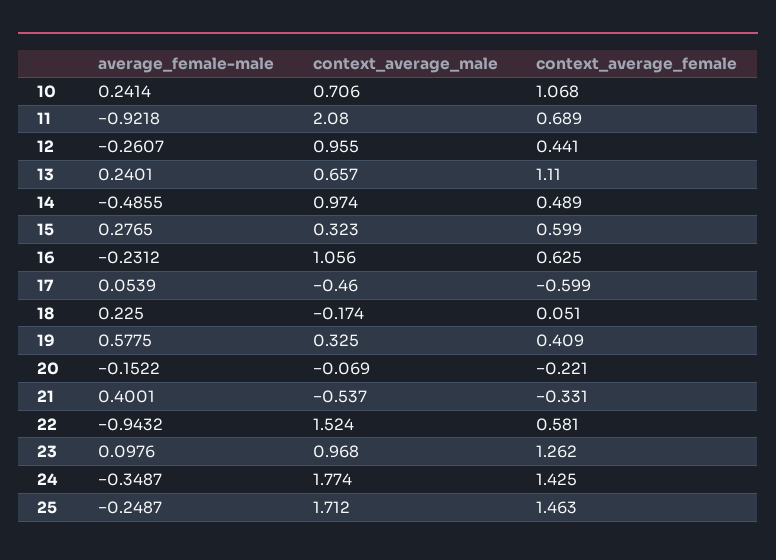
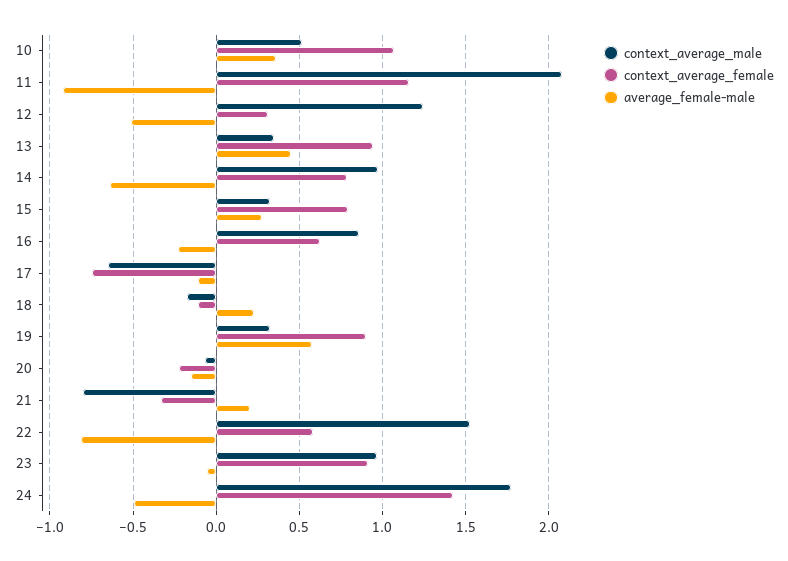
average_female-male, 10: 0.2414 -> 0.35
context_average_male, 10: 0.706 -> 0.5
context_average_female, 11: 0.689 -> 1.15
average_female-male, 12: -0.2607 -> -0.5
context_average_male, 12: 0.955 -> 1.25
context_average_female, 12: 0.441 -> 0.3
average_female-male, 13: 0.2401 -> 0.45
context_average_male, 13: 0.657 -> 0.35
context_average_female, 13: 1.11 -> 0.95
average_female-male, 14: -0.4855 -> -0.65
context_average_female, 14: 0.489 -> 0.8
context_average_female, 15: 0.599 -> 0.8
context_average_male, 16: 1.056 -> 0.85
average_female-male, 17: 0.0539 -> -0.1
context_average_male, 17: -0.46 -> -0.65
context_average_female, 17: -0.599 -> -0.75
context_average_female, 18: 0.051 -> -0.1
context_average_female, 19: 0.409 -> 0.9
average_female-male, 21: 0.4001 -> 0.2
context_average_male, 21: -0.537 -> -0.8
average_female-male, 22: -0.9432 -> -0.8
average_female-male, 23: 0.0976 -> -0.05
context_average_female, 23: 1.262 -> 0.9
average_female-male, 24: -0.3487 -> -0.5
average_female-male, 25: -0.2487 -> none
context_average_male, 25: 1.712 -> none
context_average_female, 25: 1.463 -> none

